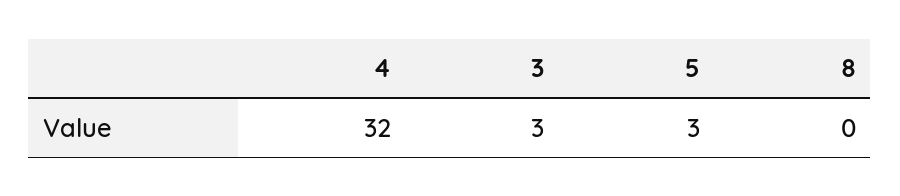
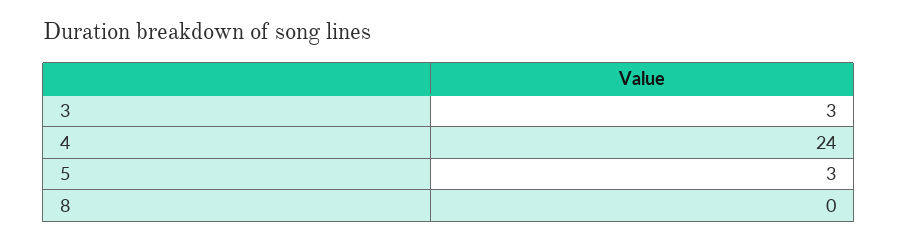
4: 32 -> 24

